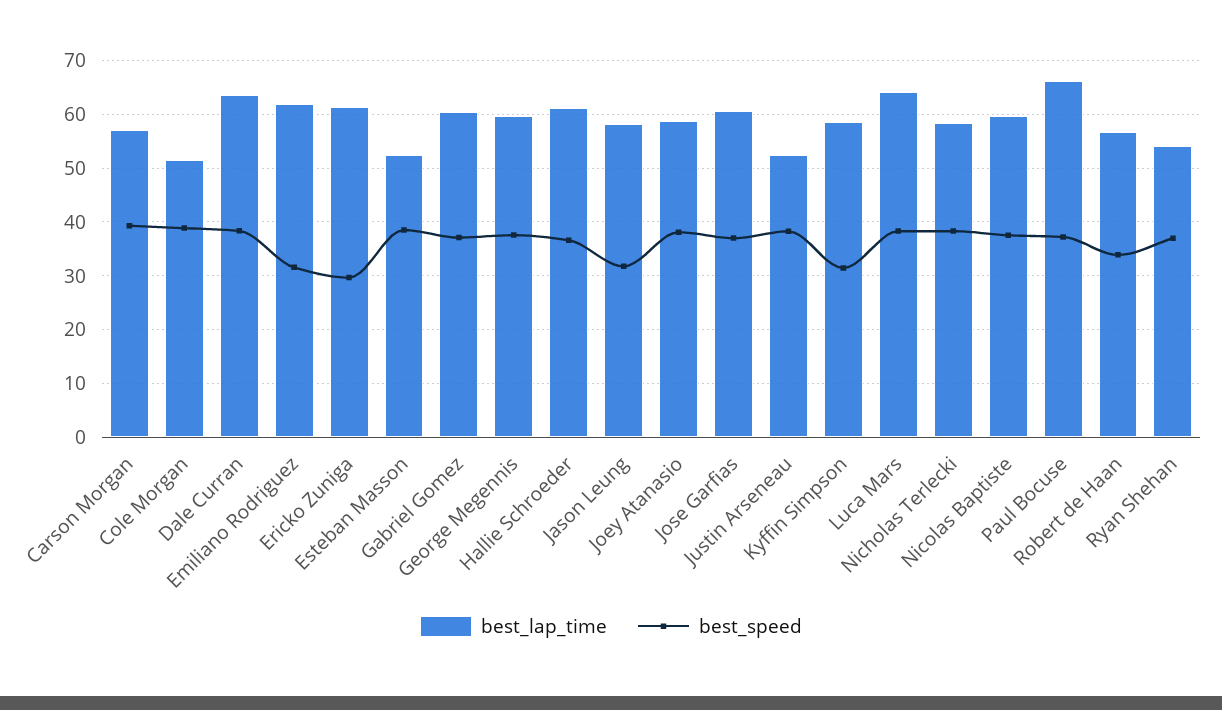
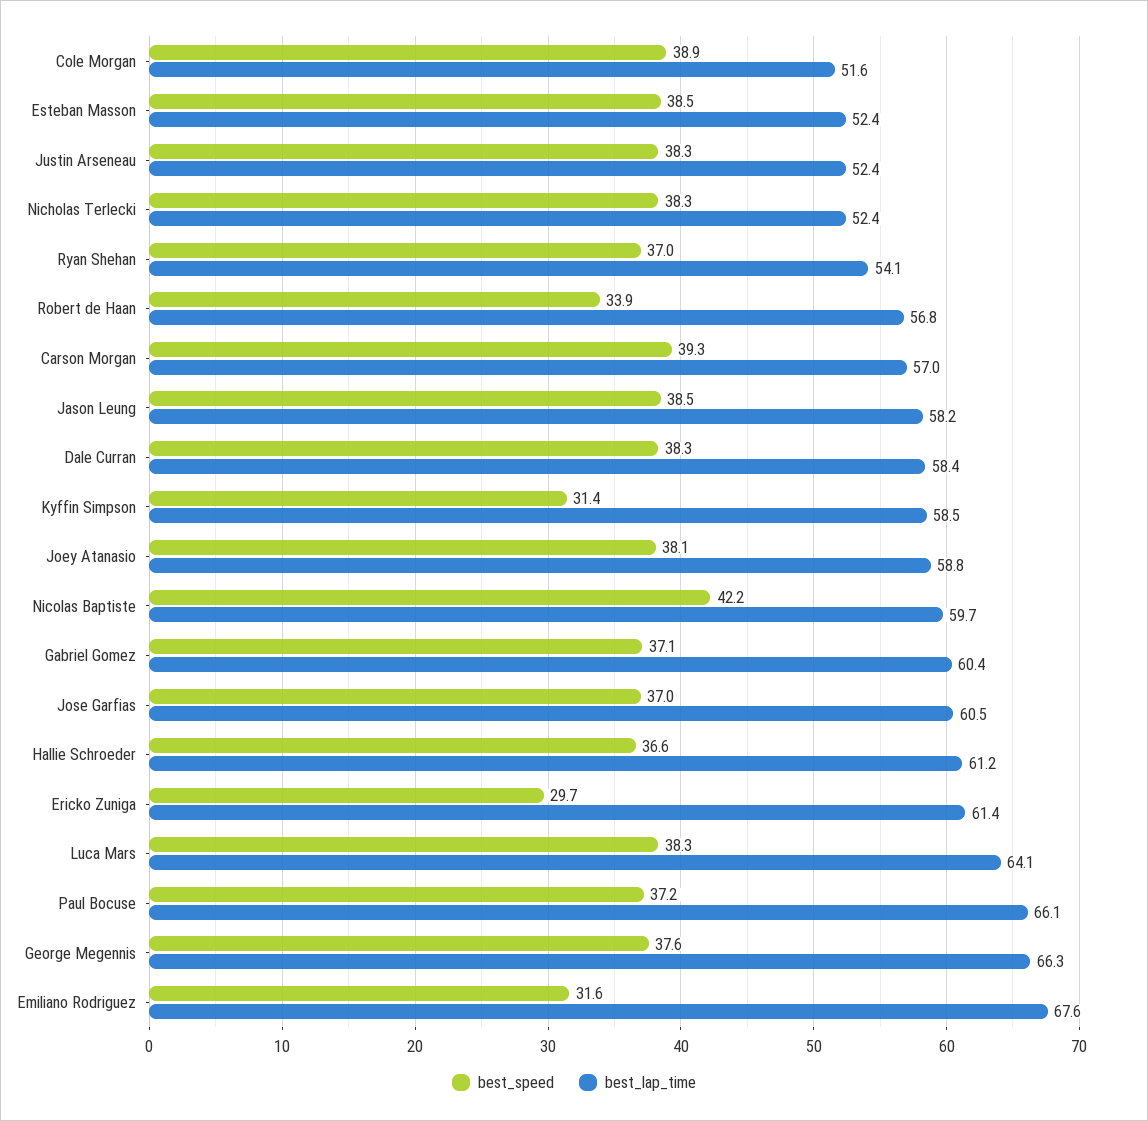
best_lap_time, Dale Curran: 64 -> 58.4
best_lap_time, Emiliano Rodriguez: 62 -> 67.6
best_lap_time, George Megennis: 60 -> 66.3
best_speed, Jason Leung: 32 -> 38.5
best_lap_time, Nicholas Terlecki: 58 -> 52.4
best_speed, Nicolas Baptiste: 38 -> 42.2

